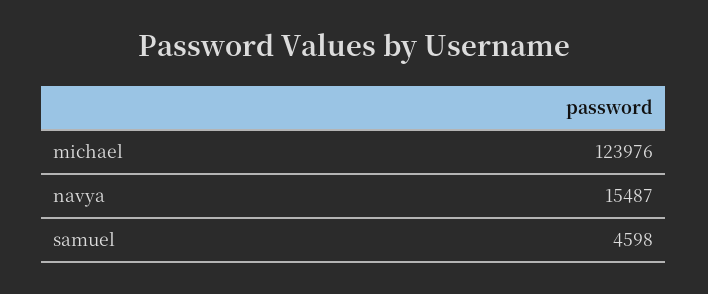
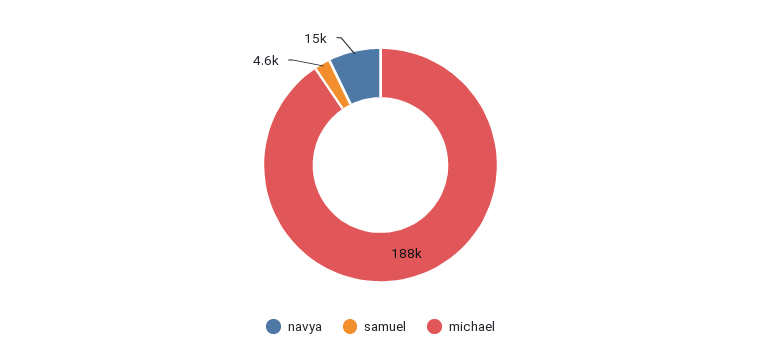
michael: 123976 -> 188000

